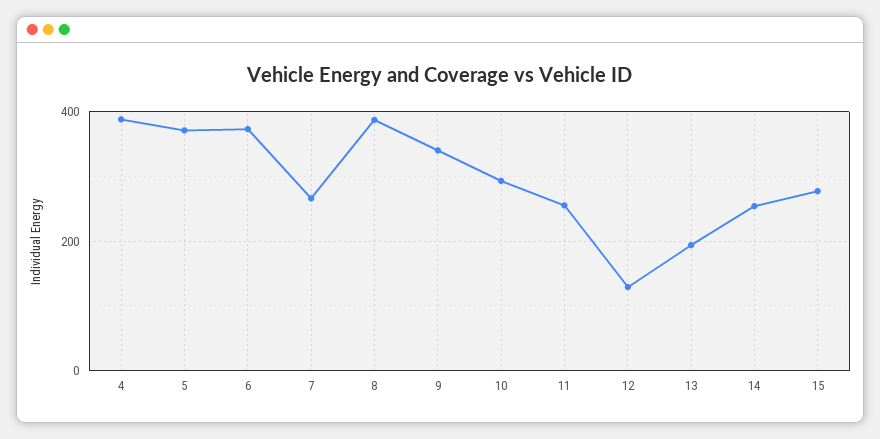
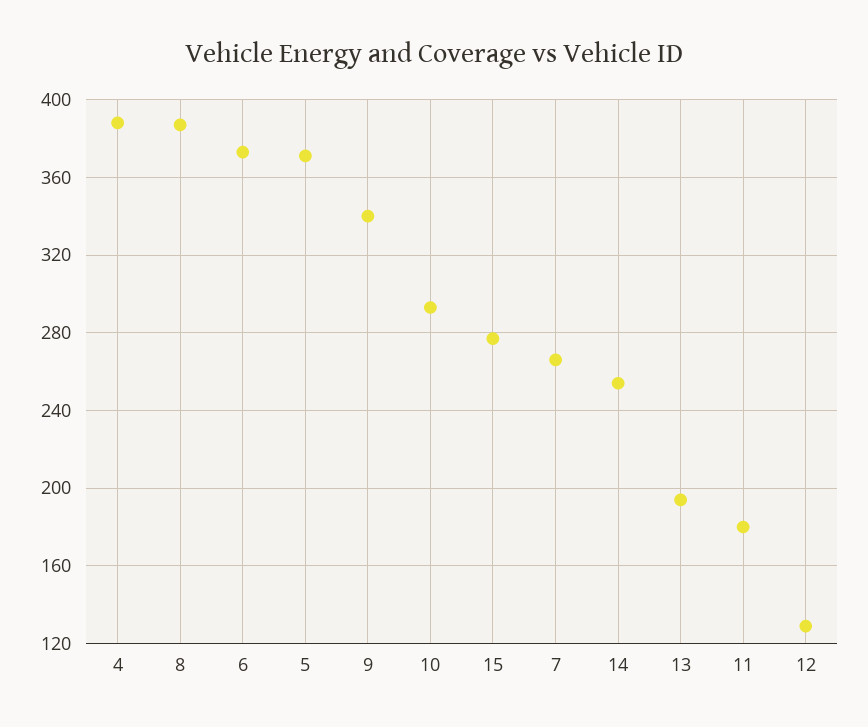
11: 260 -> 180

